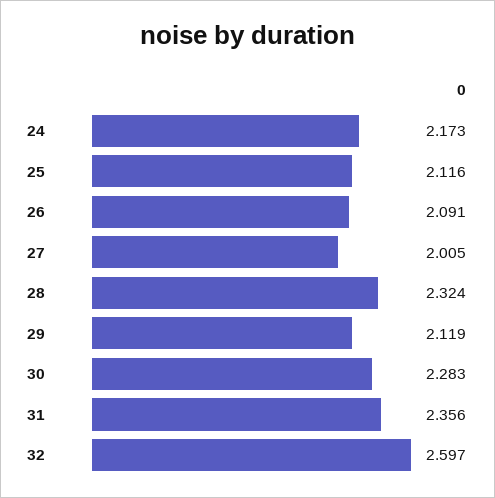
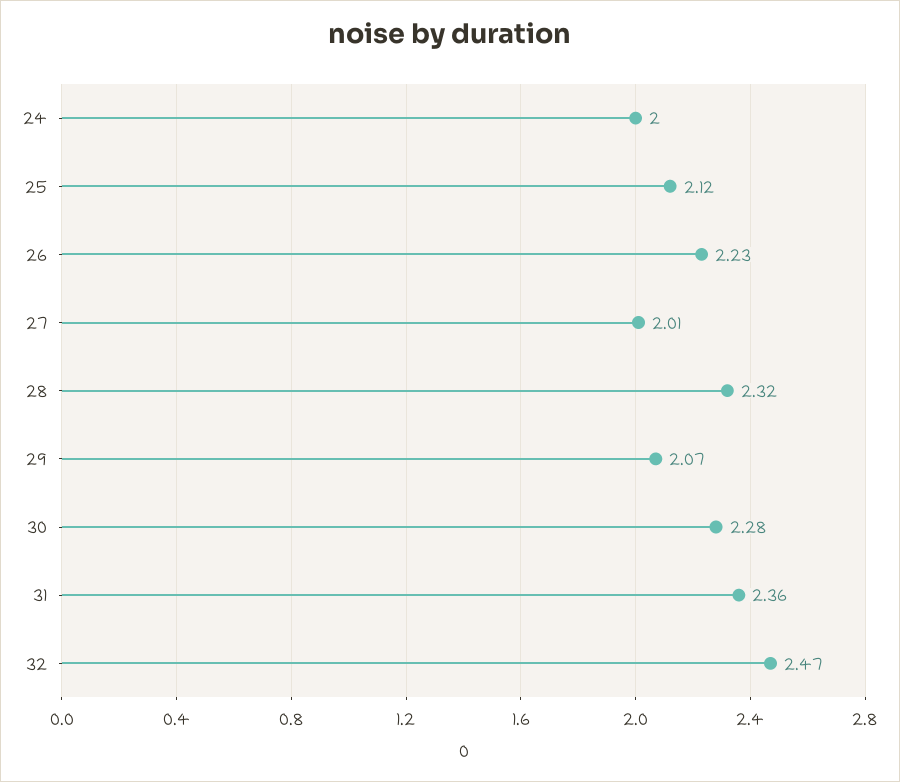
24: 2.173 -> 2
26: 2.091 -> 2.23
29: 2.119 -> 2.07
32: 2.597 -> 2.47

